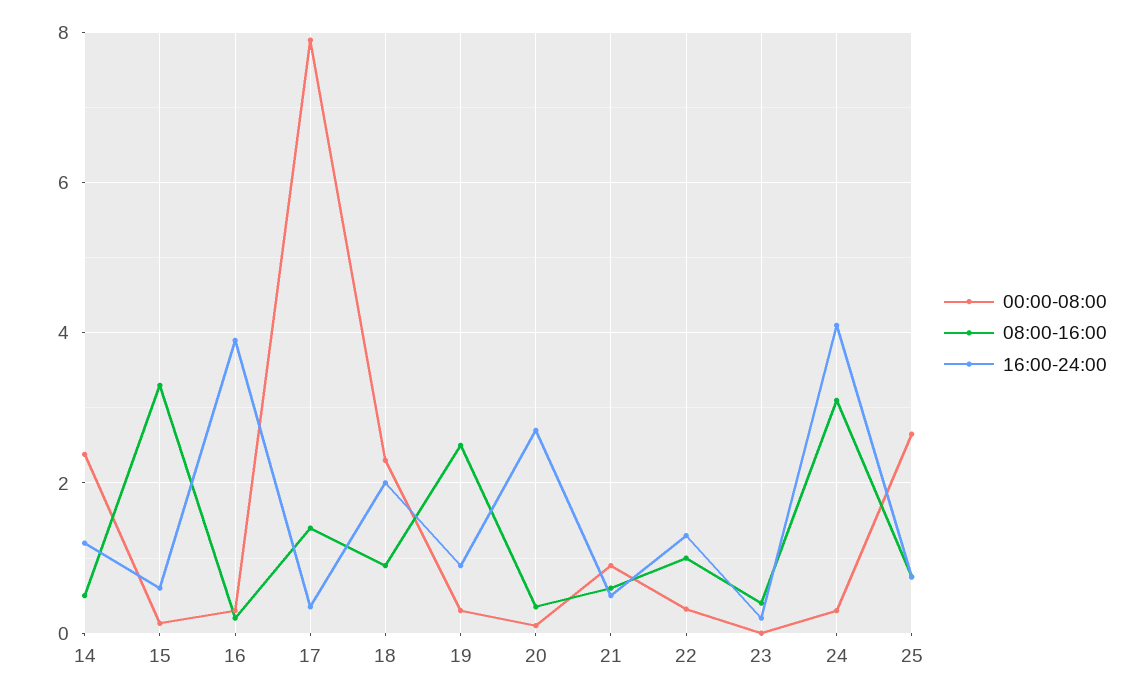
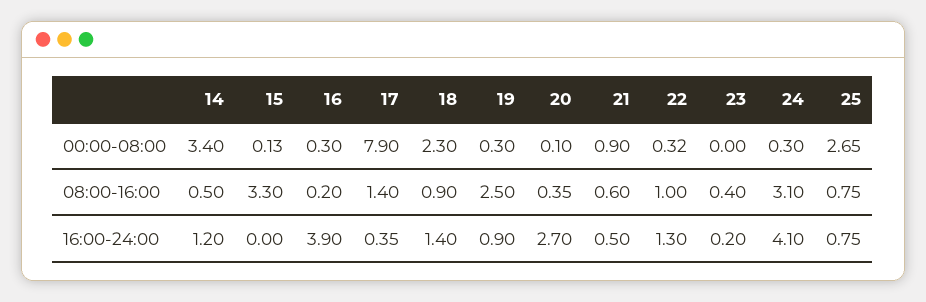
00:00-08:00, 14: 2.4 -> 3.4
16:00-24:00, 15: 0.6 -> 0
16:00-24:00, 18: 2 -> 1.4

